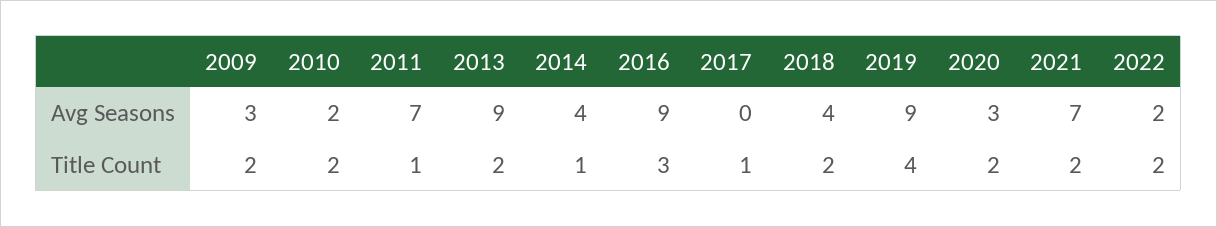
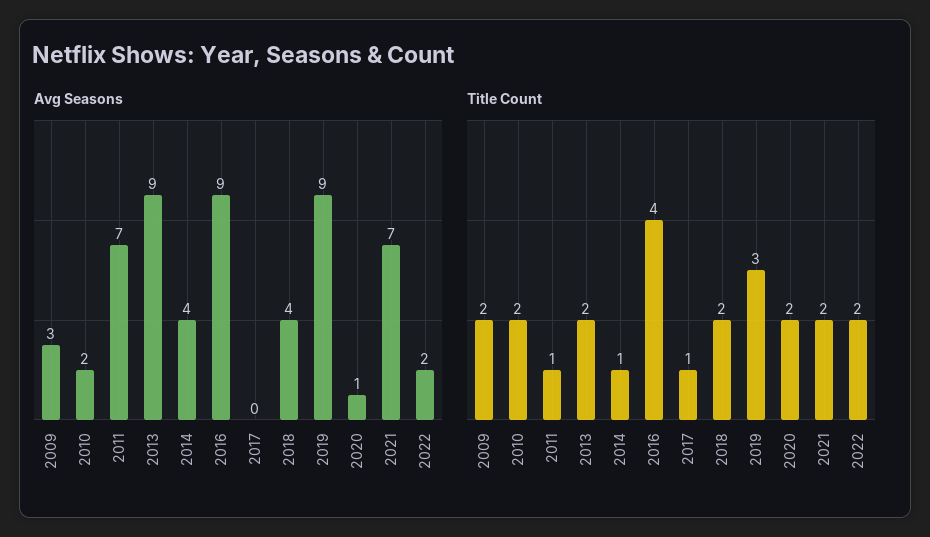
Avg Seasons, 2020: 3 -> 1
Title Count, 2016: 3 -> 4
Title Count, 2019: 4 -> 3

